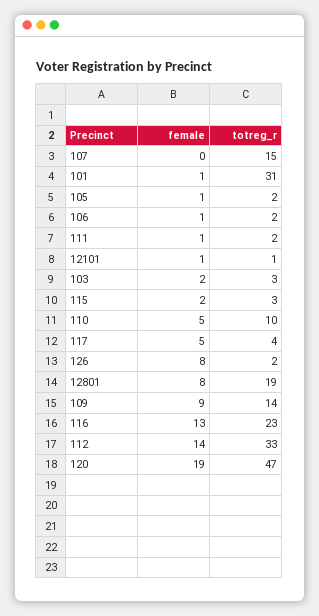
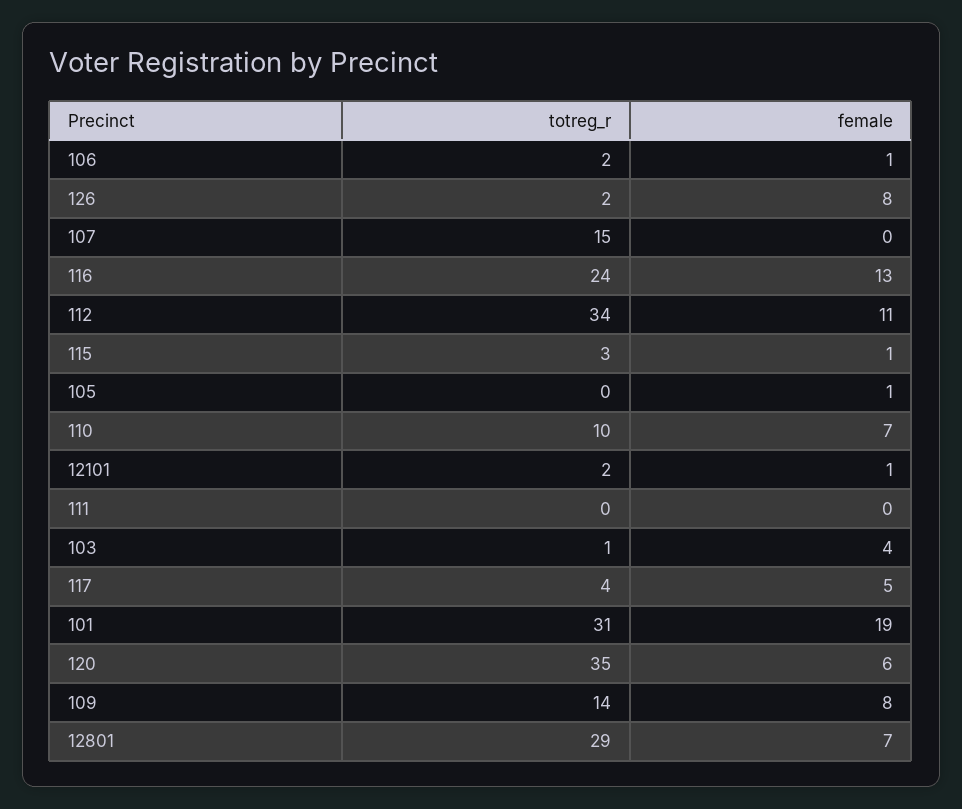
female, 101: 1 -> 19
totreg_r, 105: 2 -> 0
female, 111: 1 -> 0
totreg_r, 111: 2 -> 0
totreg_r, 12101: 1 -> 2
female, 103: 2 -> 4
totreg_r, 103: 3 -> 1
female, 115: 2 -> 1
female, 110: 5 -> 7
female, 12801: 8 -> 7
totreg_r, 12801: 19 -> 29
female, 109: 9 -> 8
totreg_r, 116: 23 -> 24
female, 112: 14 -> 11
totreg_r, 112: 33 -> 34
female, 120: 19 -> 6
totreg_r, 120: 47 -> 35

